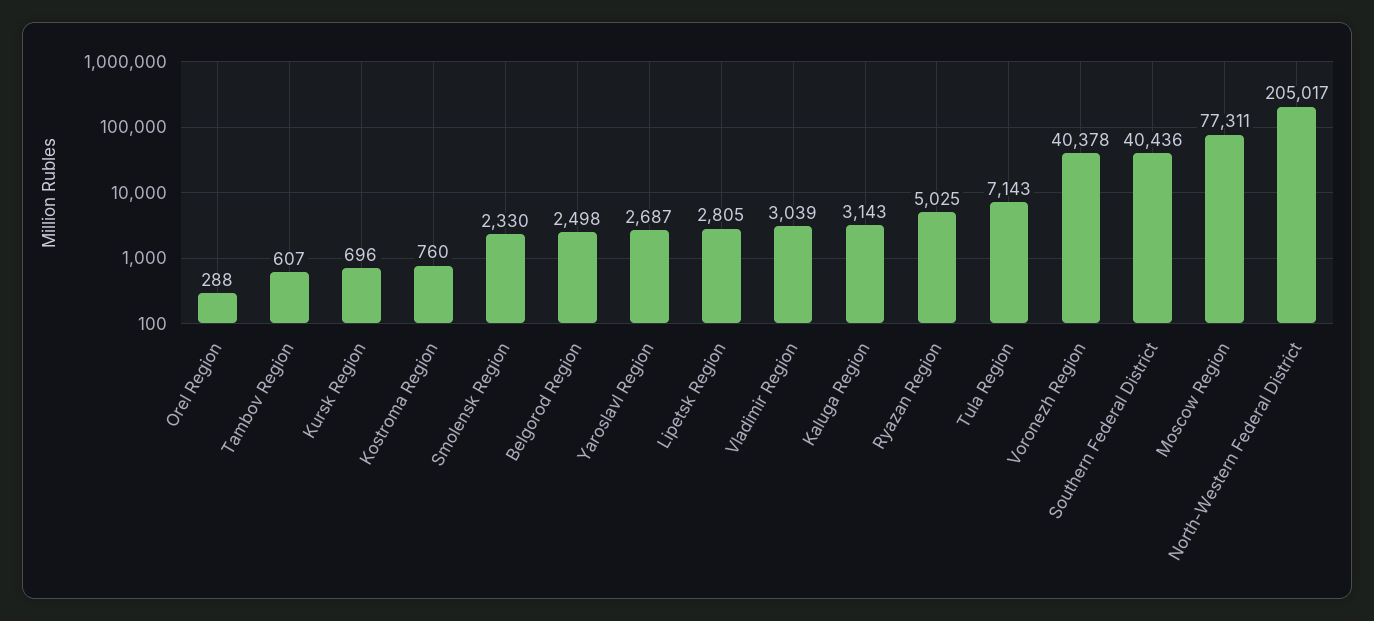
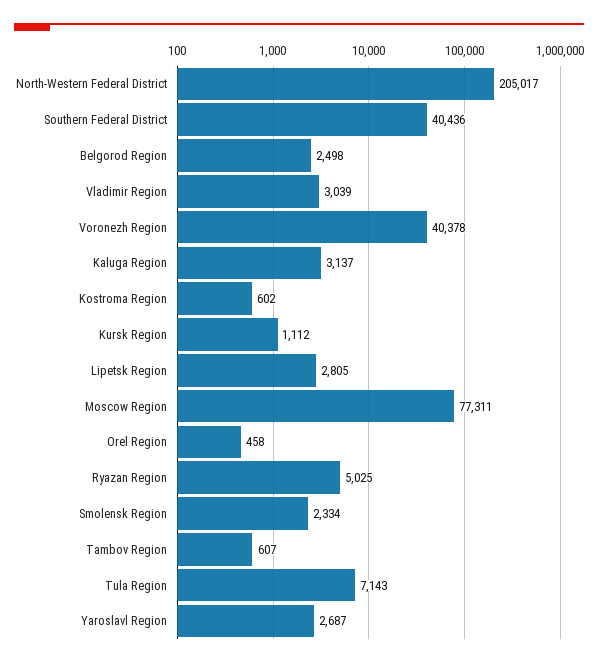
Orel Region: 288 -> 458
Kursk Region: 696 -> 1112
Kostroma Region: 760 -> 602
Smolensk Region: 2330 -> 2334
Kaluga Region: 3143 -> 3137

